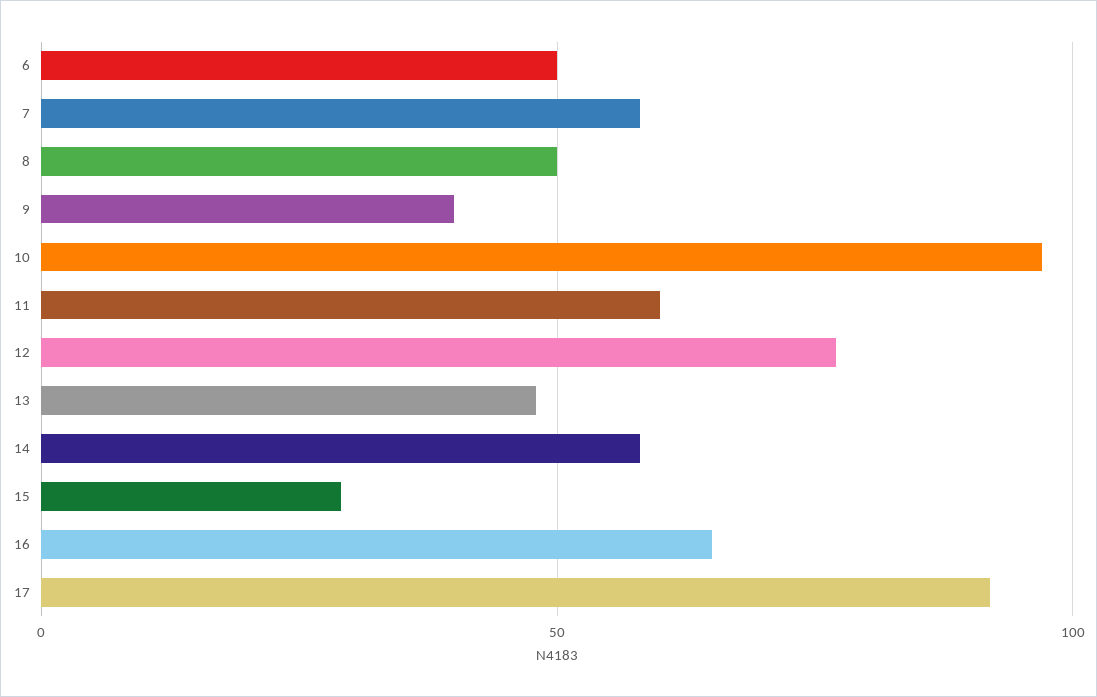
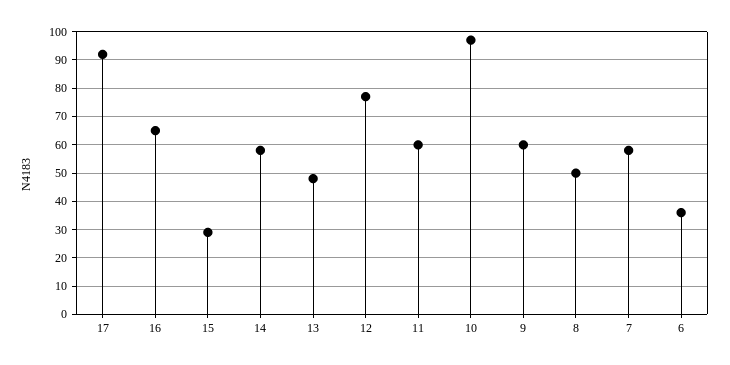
6: 50 -> 35
9: 40 -> 60

